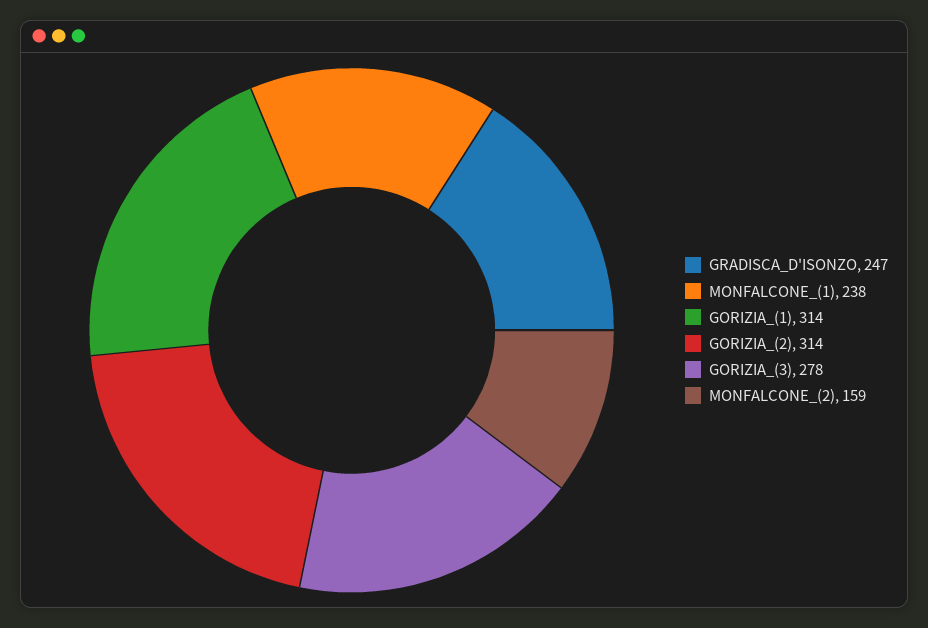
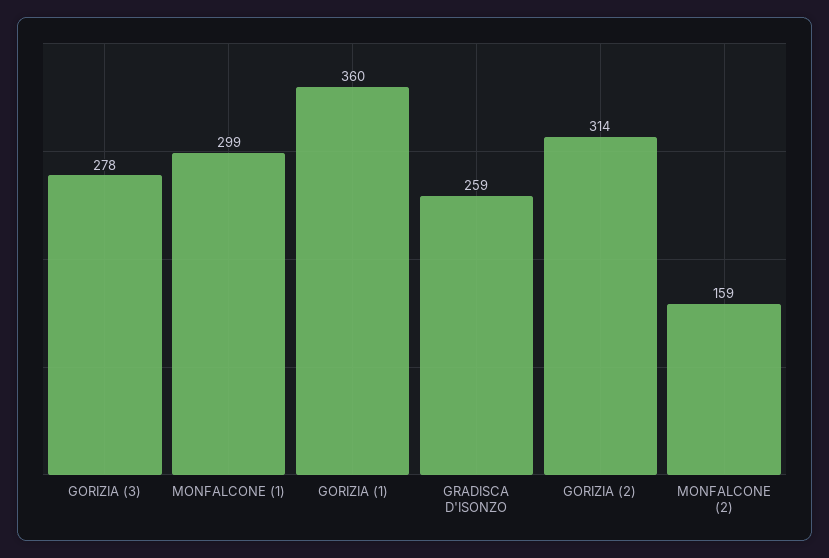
GRADISCA_D'ISONZO: 247 -> 259
MONFALCONE_(1): 238 -> 299
GORIZIA_(1): 314 -> 360

